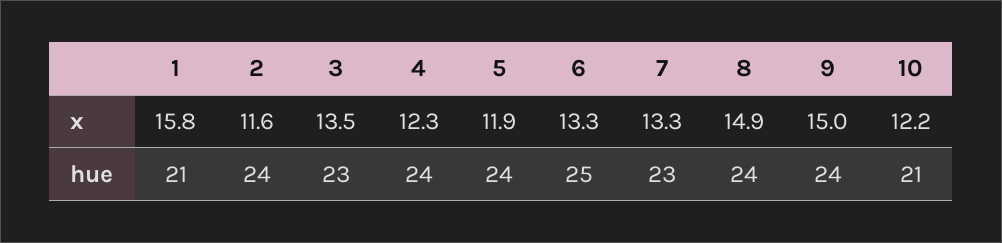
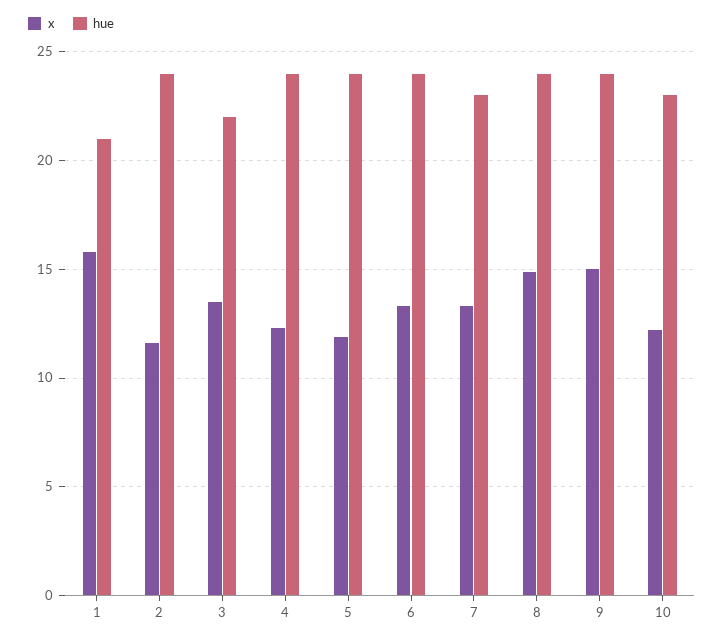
hue, 3: 23 -> 22
hue, 6: 25 -> 24
hue, 10: 21 -> 23

